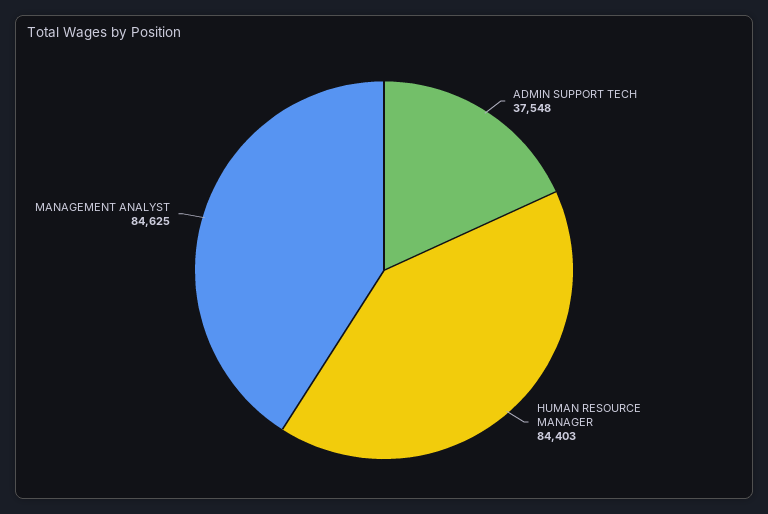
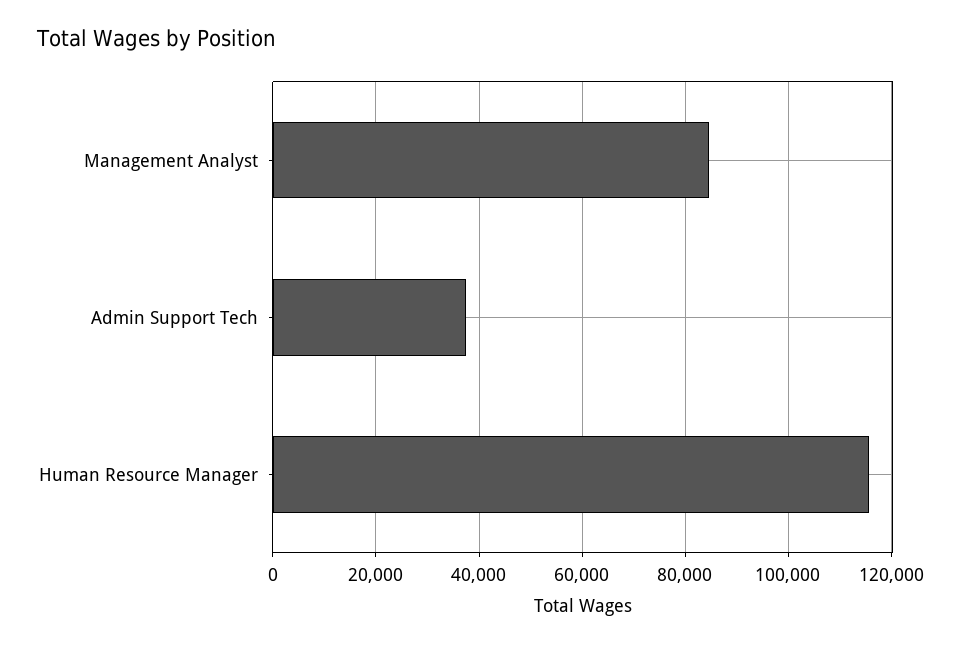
HUMAN RESOURCE MANAGER: 84403 -> 116000

